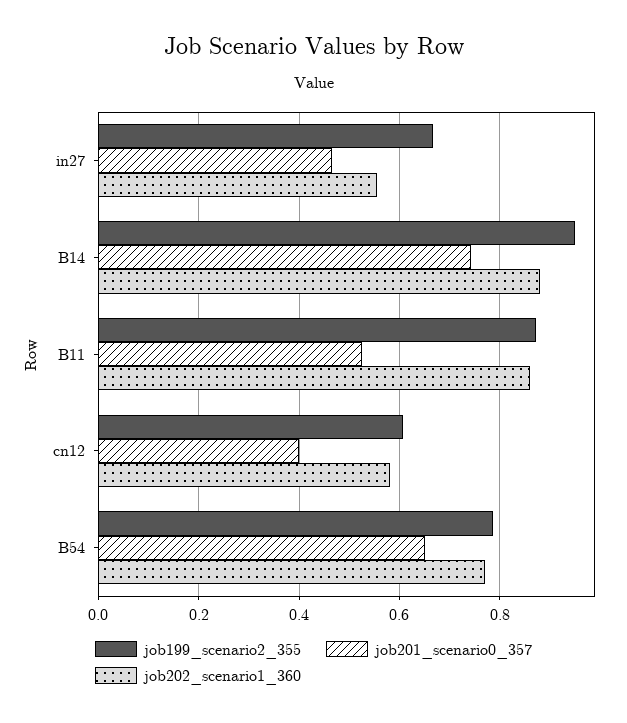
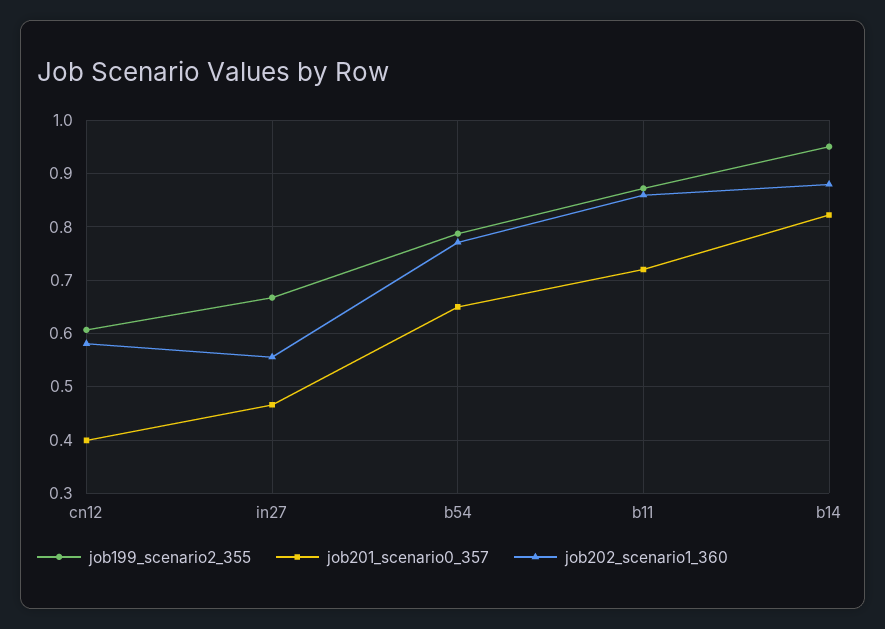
job201_scenario0_357, B14: 0.74 -> 0.82
job201_scenario0_357, B11: 0.52 -> 0.72

